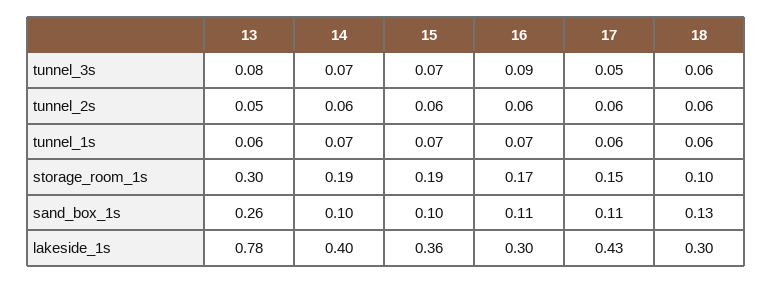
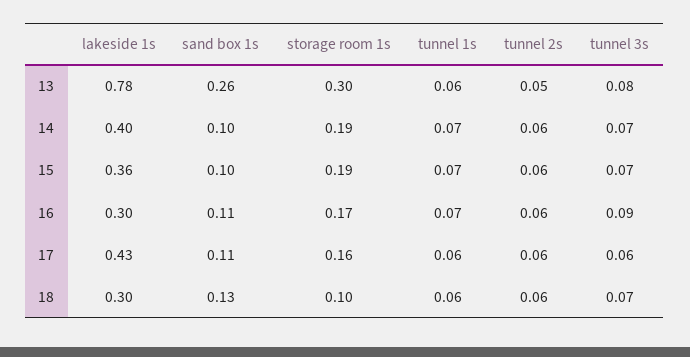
17, tunnel_3s: 0.05 -> 0.06
18, tunnel_3s: 0.06 -> 0.07
17, storage_room_1s: 0.15 -> 0.16

